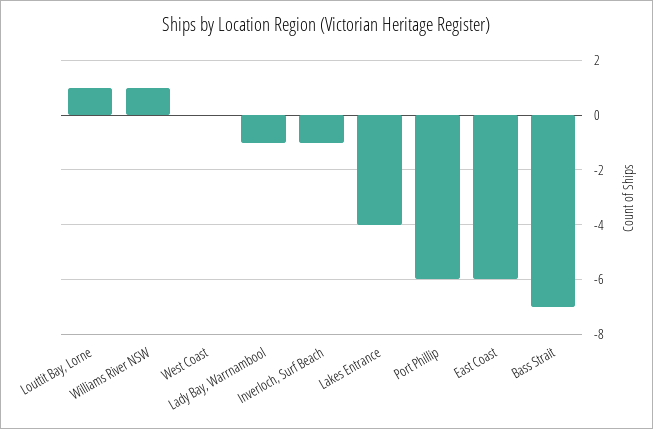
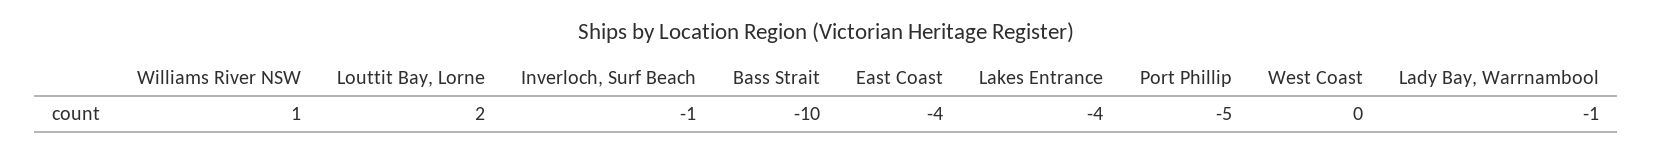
Louttit Bay, Lorne: 1 -> 2
Port Phillip: -6 -> -5
East Coast: -6 -> -4
Bass Strait: -7 -> -10

